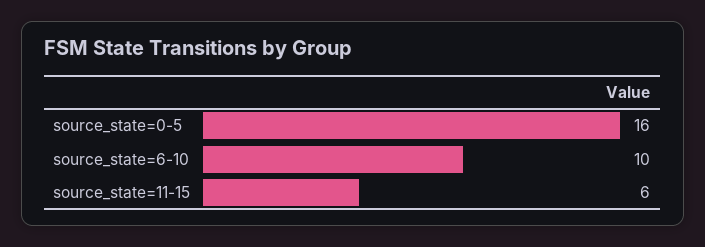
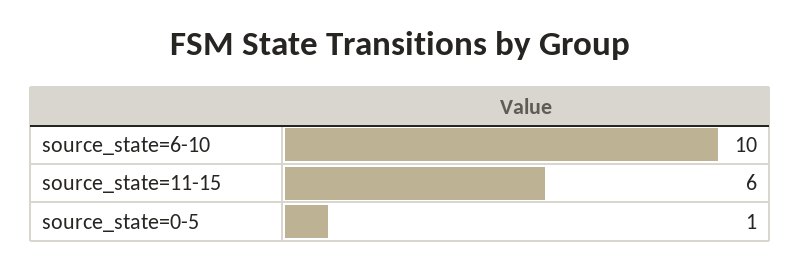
source_state=0-5: 16 -> 1

